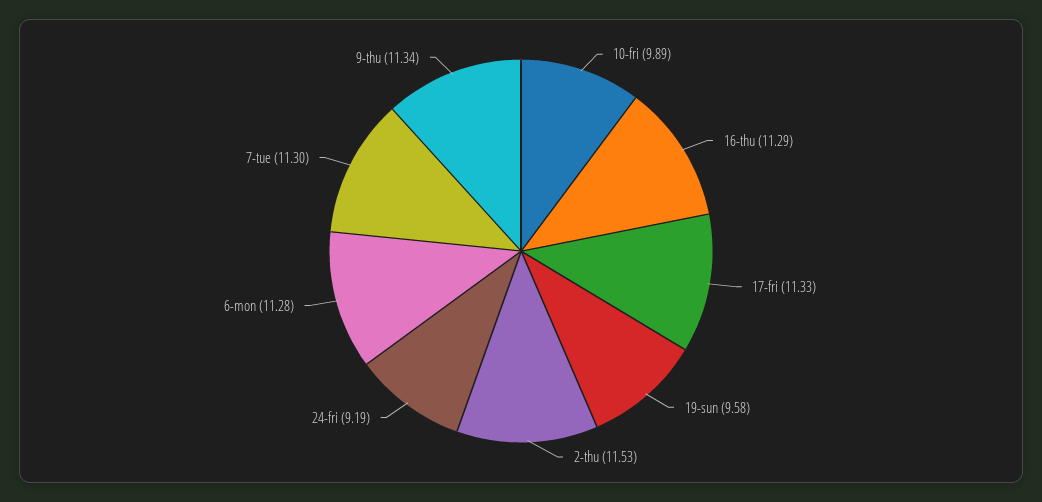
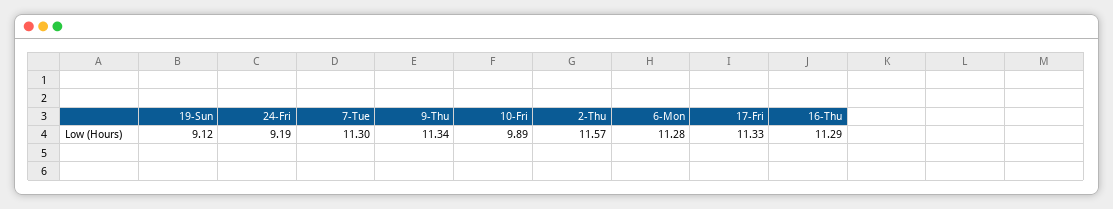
19-sun: 9.58 -> 9.12
2-thu: 11.53 -> 11.57

